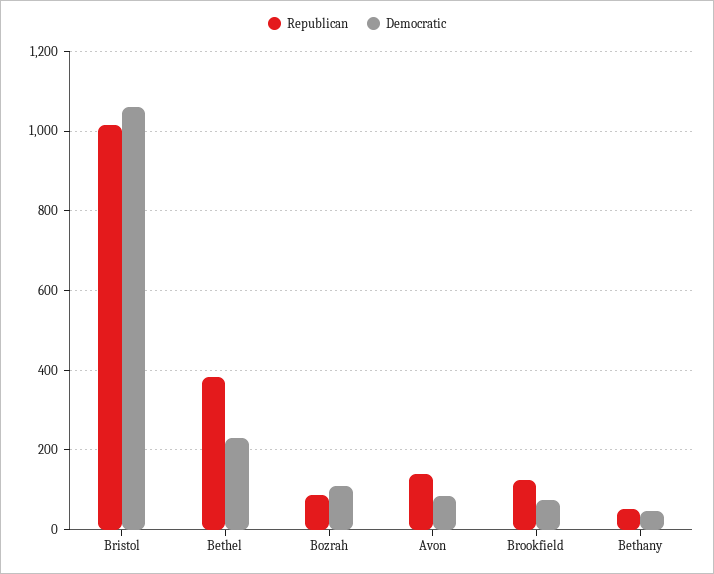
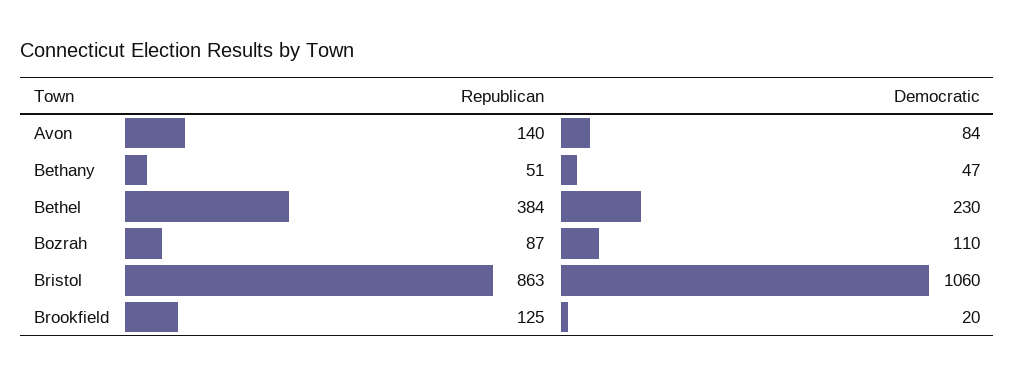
Republican, Bristol: 1020 -> 863
Democratic, Brookfield: 80 -> 20

